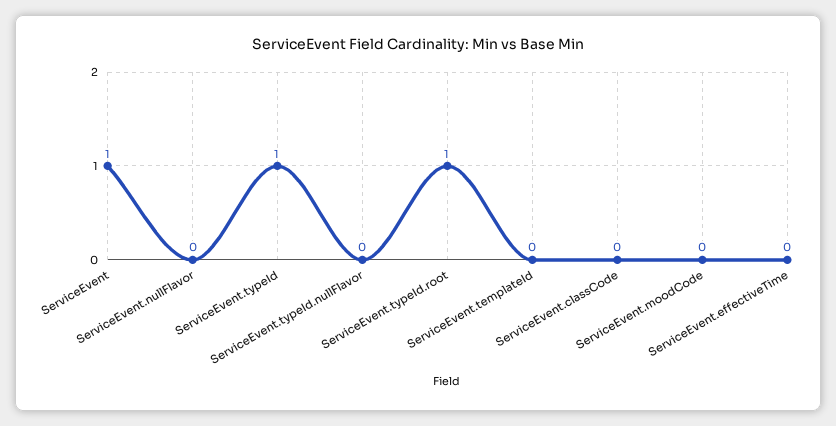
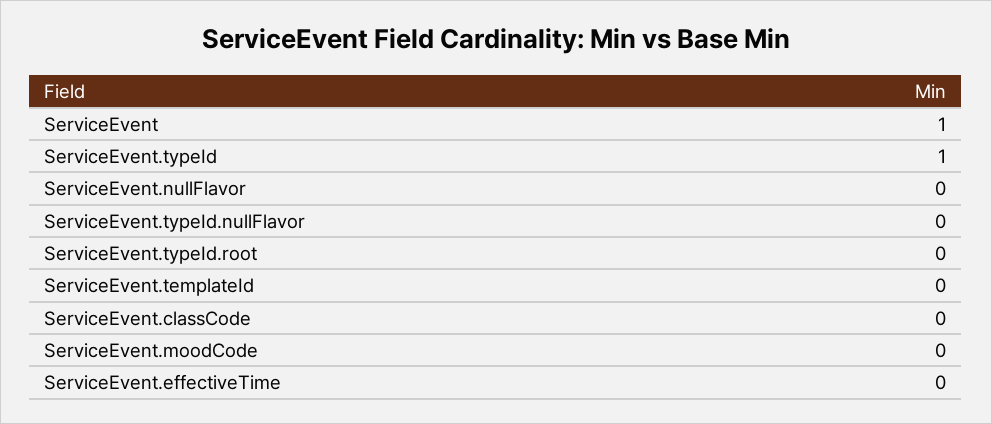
ServiceEvent.typeId.root: 1 -> 0

